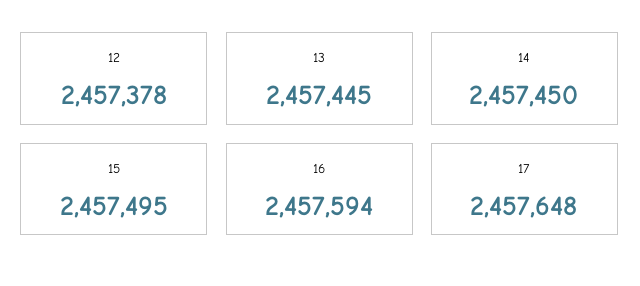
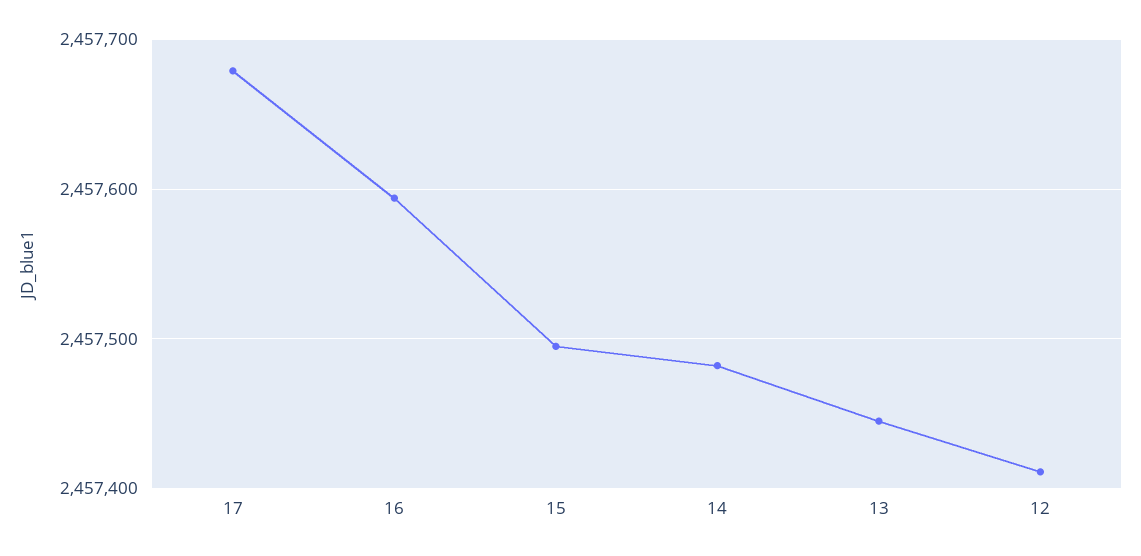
12: 2457378 -> 2457410
14: 2457450 -> 2457480
17: 2457648 -> 2457680

